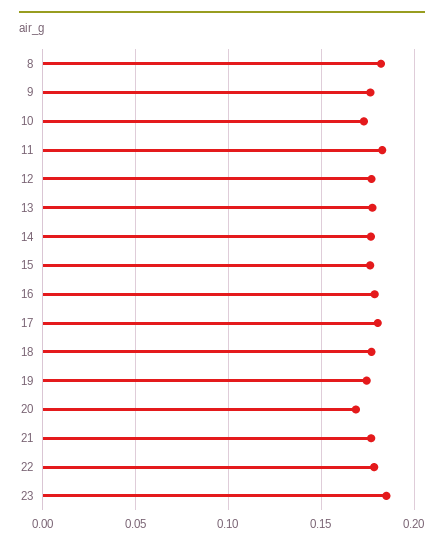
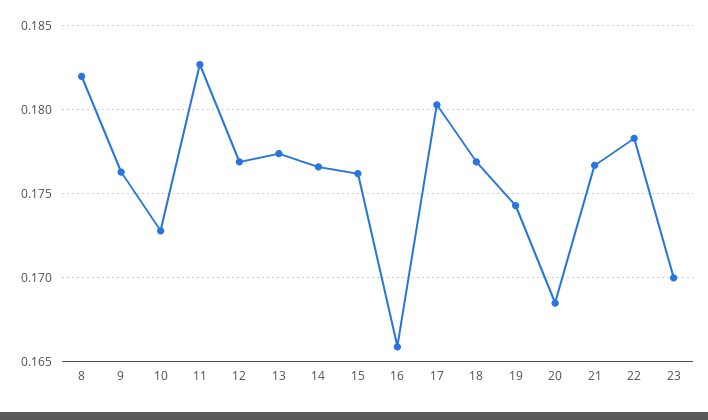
16: 0.18 -> 0.166
23: 0.185 -> 0.17

